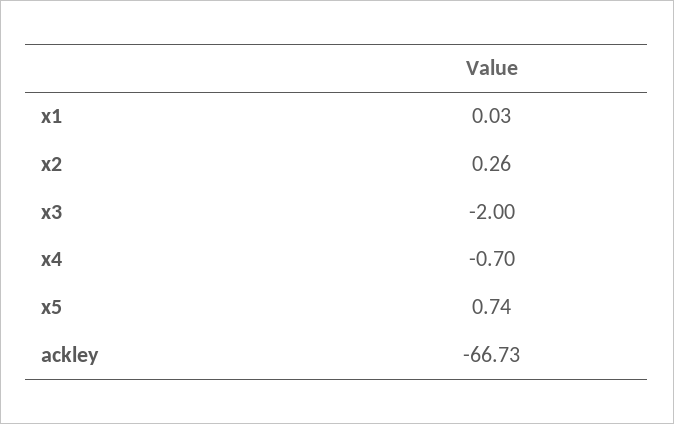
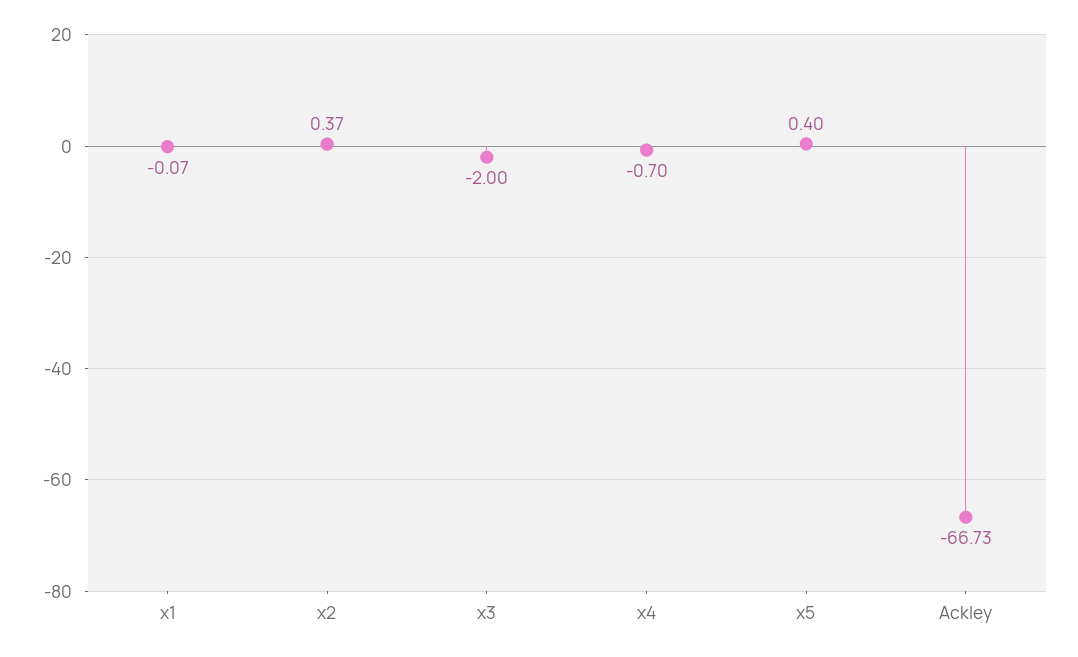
x1: 0.03 -> -0.07
x2: 0.26 -> 0.37
x5: 0.74 -> 0.4

